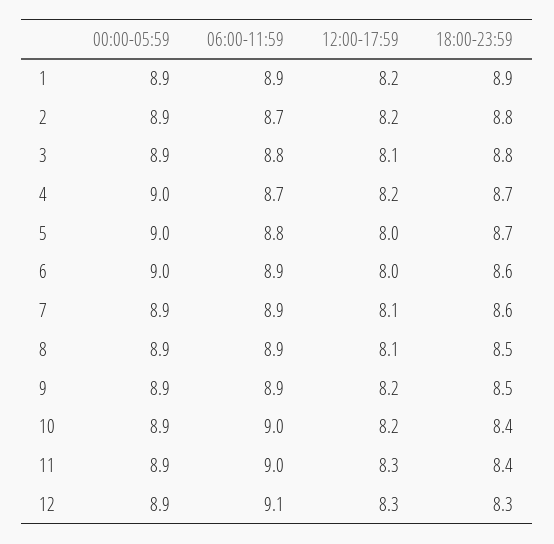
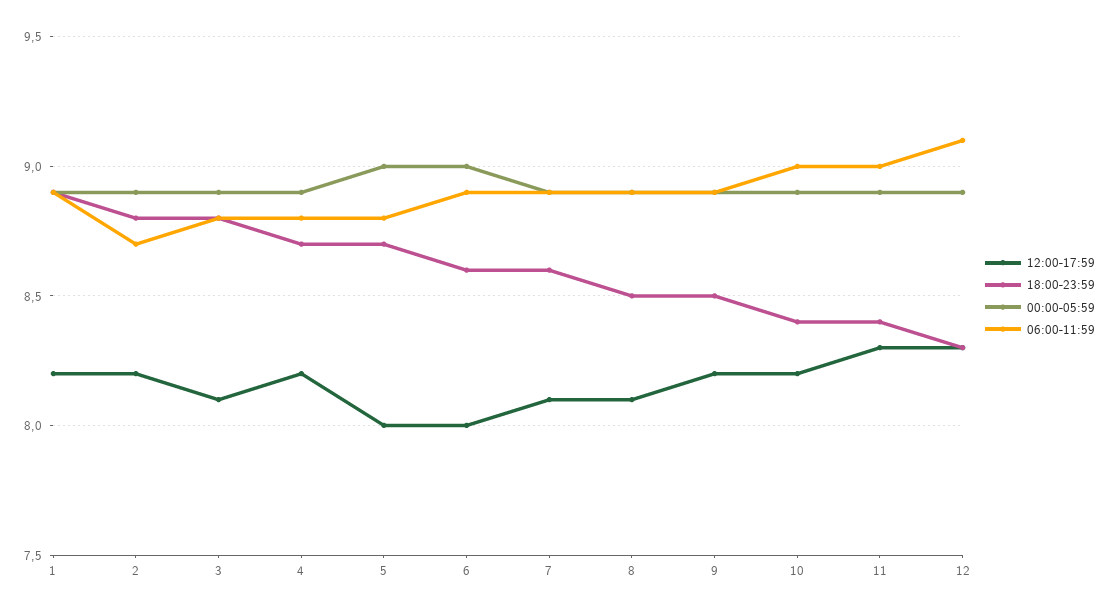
00:00-05:59, 4: 9 -> 8.9
06:00-11:59, 4: 8.7 -> 8.8

